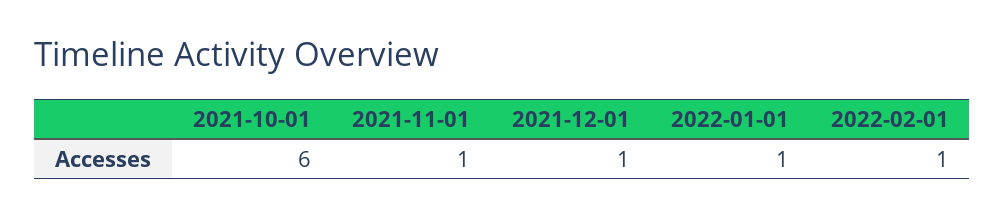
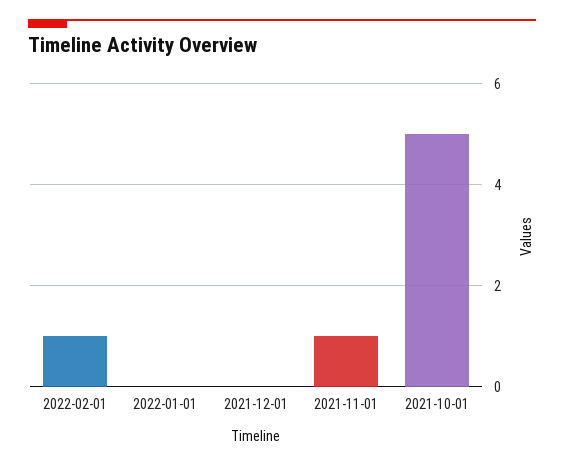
2021-10-01: 6 -> 5
2021-12-01: 1 -> 0
2022-01-01: 1 -> 0

